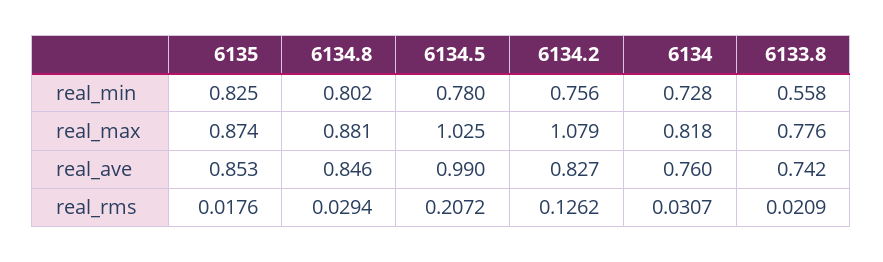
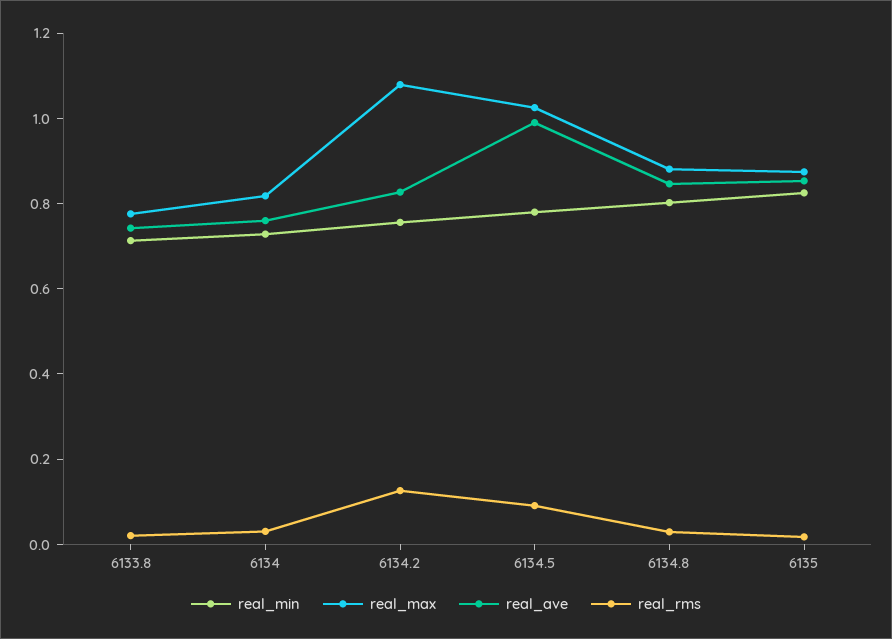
real_min, 6133.8: 0.558 -> 0.7
real_rms, 6134.5: 0.2072 -> 0.1

